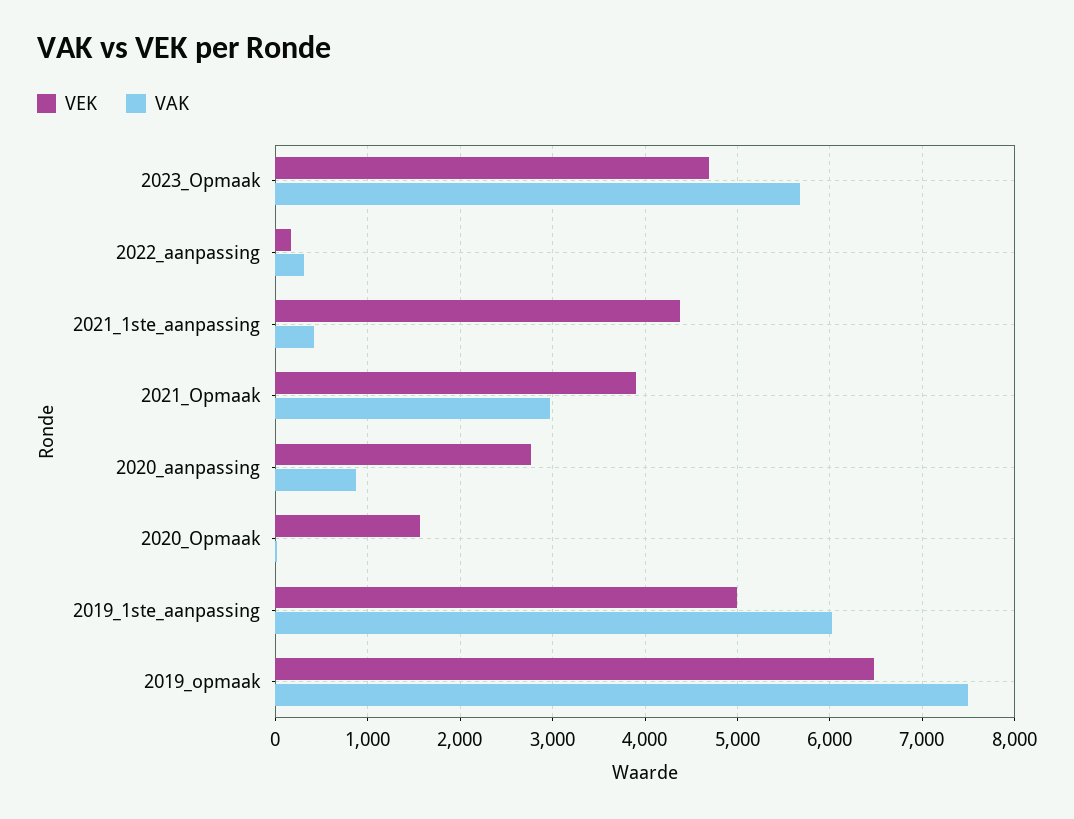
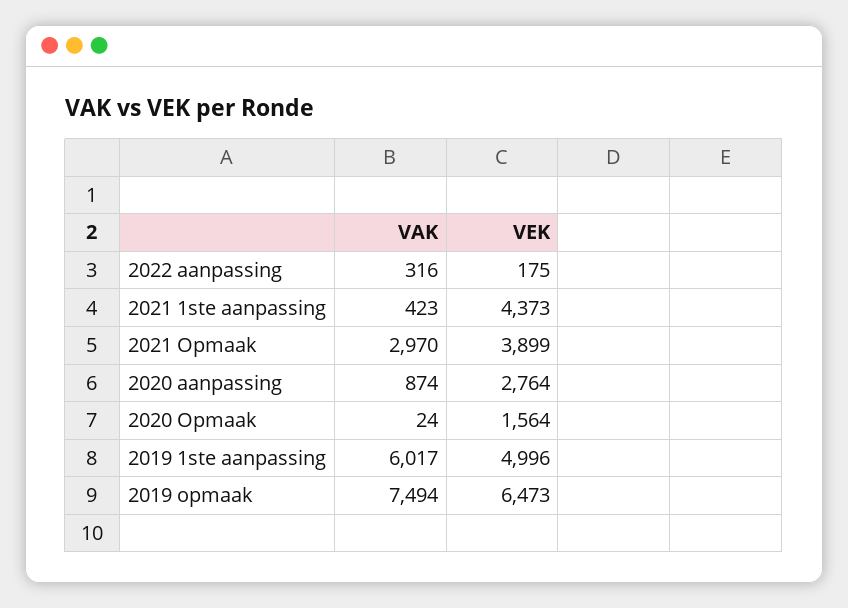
VEK, 2023_Opmaak: 4700 -> none
VAK, 2023_Opmaak: 5700 -> none

